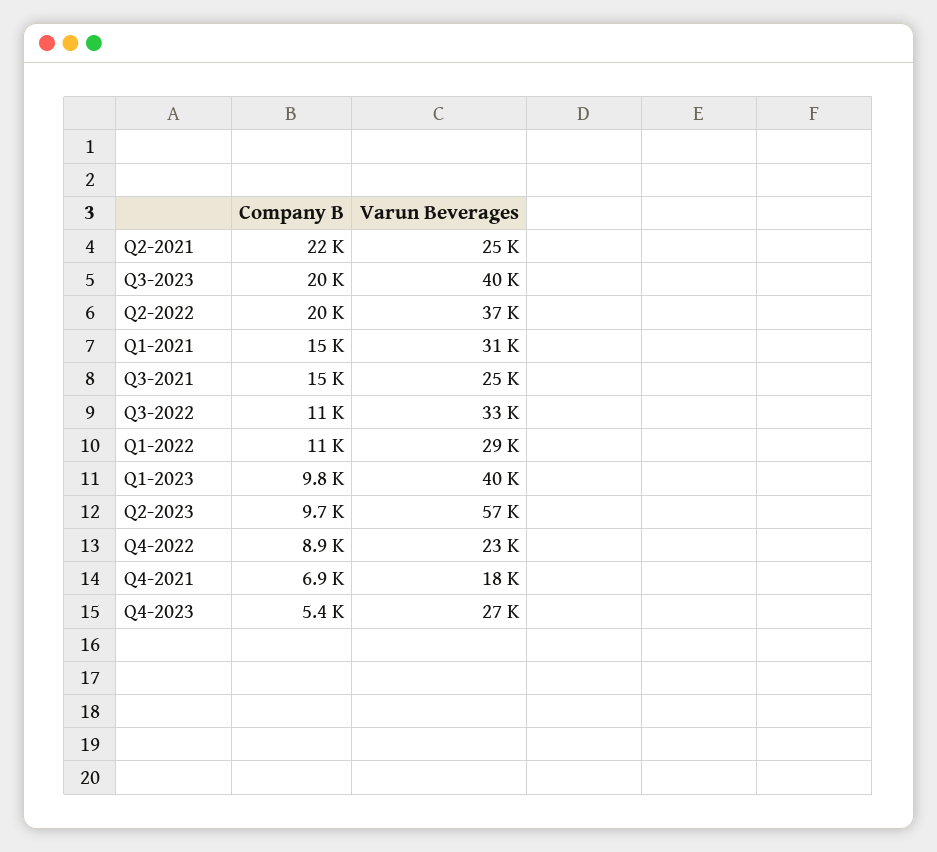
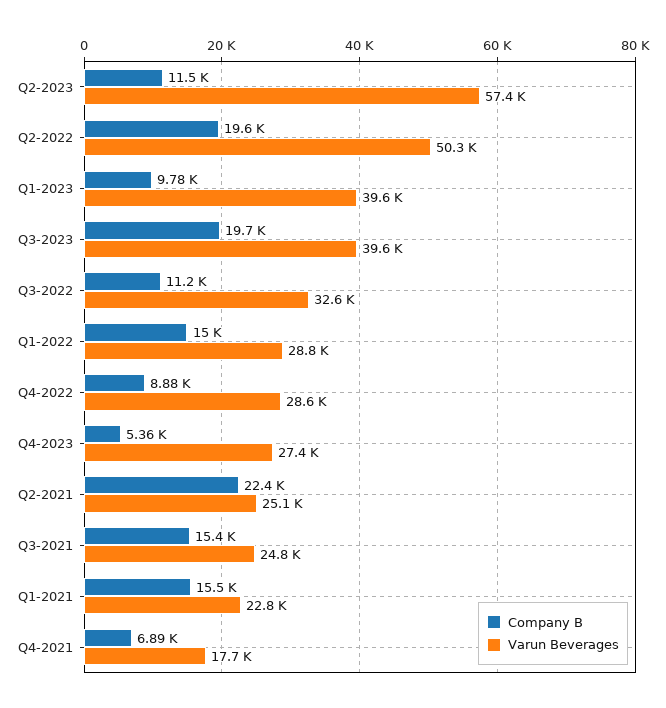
Varun Beverages, Q2-2022: 37000 -> 50300
Varun Beverages, Q1-2021: 31000 -> 22800
Company B, Q1-2022: 11000 -> 15000
Company B, Q2-2023: 9700 -> 11500
Varun Beverages, Q4-2022: 23000 -> 28600

